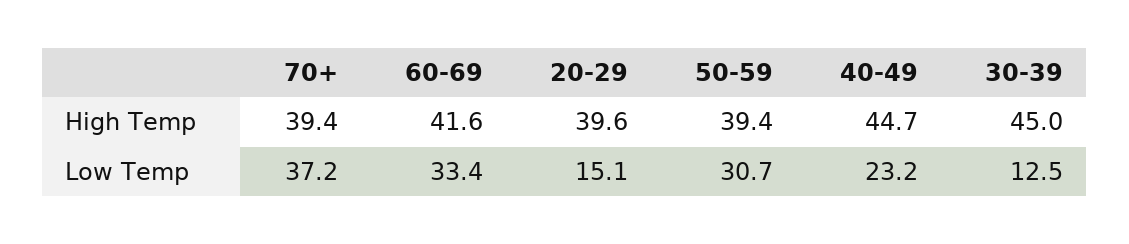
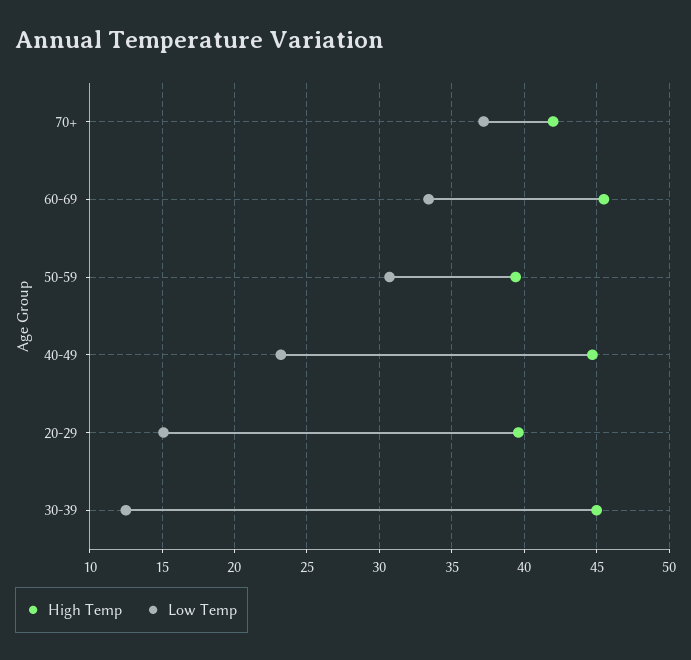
High Temp, 70+: 39.4 -> 42
High Temp, 60-69: 41.6 -> 45.5

